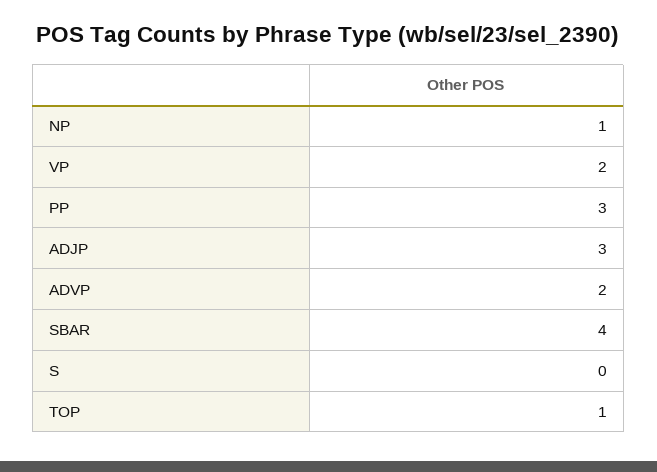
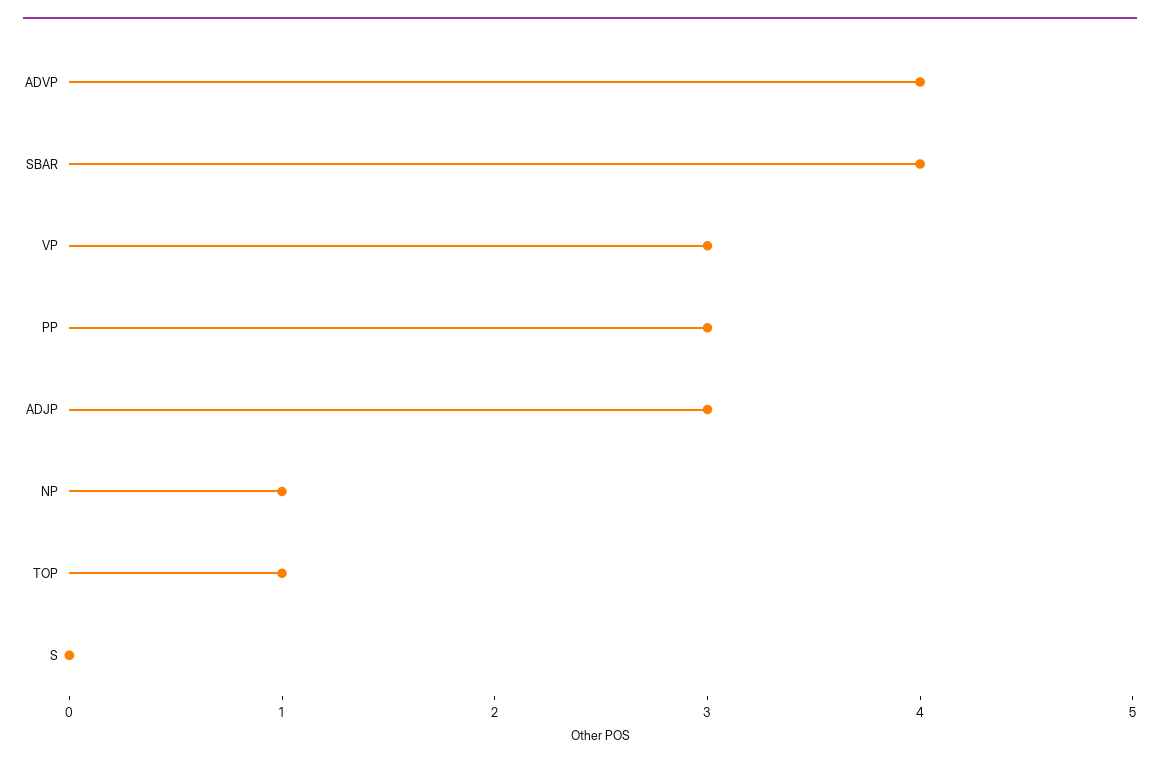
VP: 2 -> 3
ADVP: 2 -> 4

